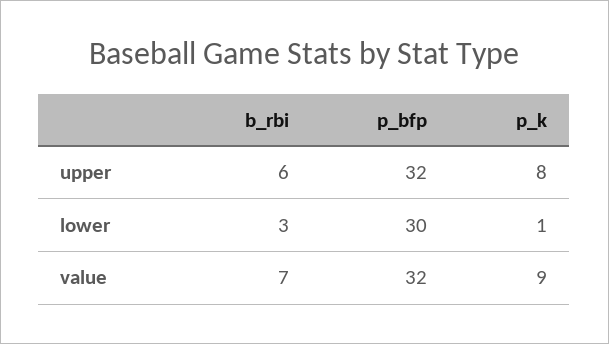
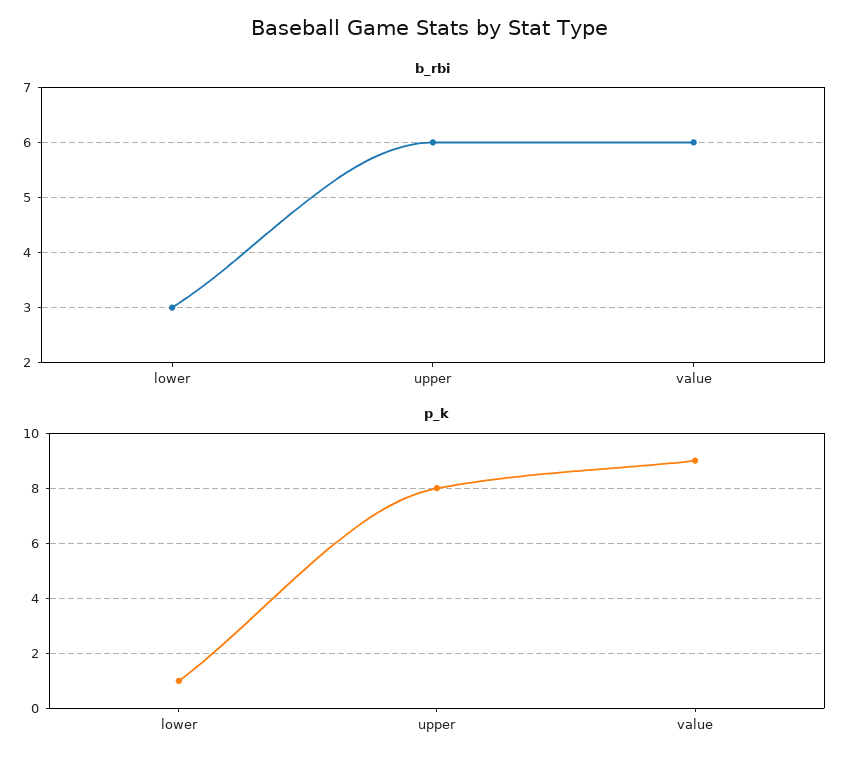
p_bfp, upper: 32 -> none
p_bfp, lower: 30 -> none
b_rbi, value: 7 -> 6
p_bfp, value: 32 -> none

